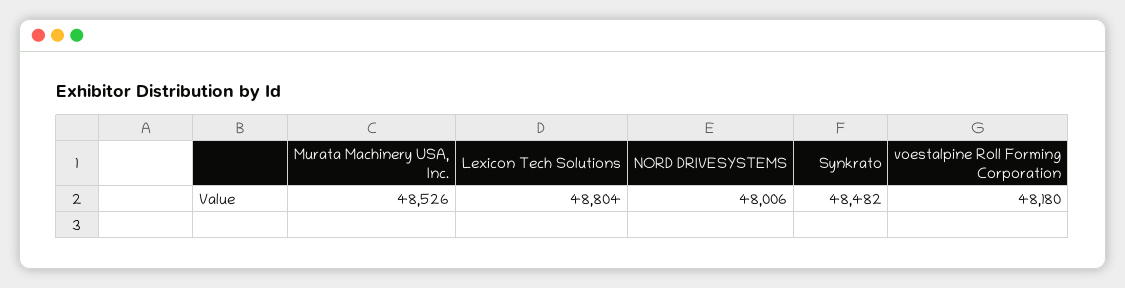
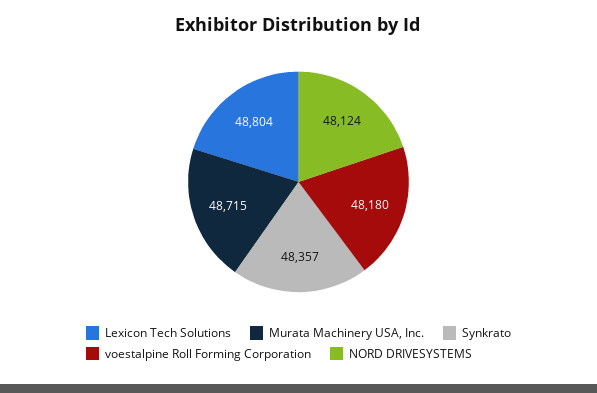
Murata Machinery USA, Inc.: 48526 -> 48715
NORD DRIVESYSTEMS: 48006 -> 48124
Synkrato: 48482 -> 48357

